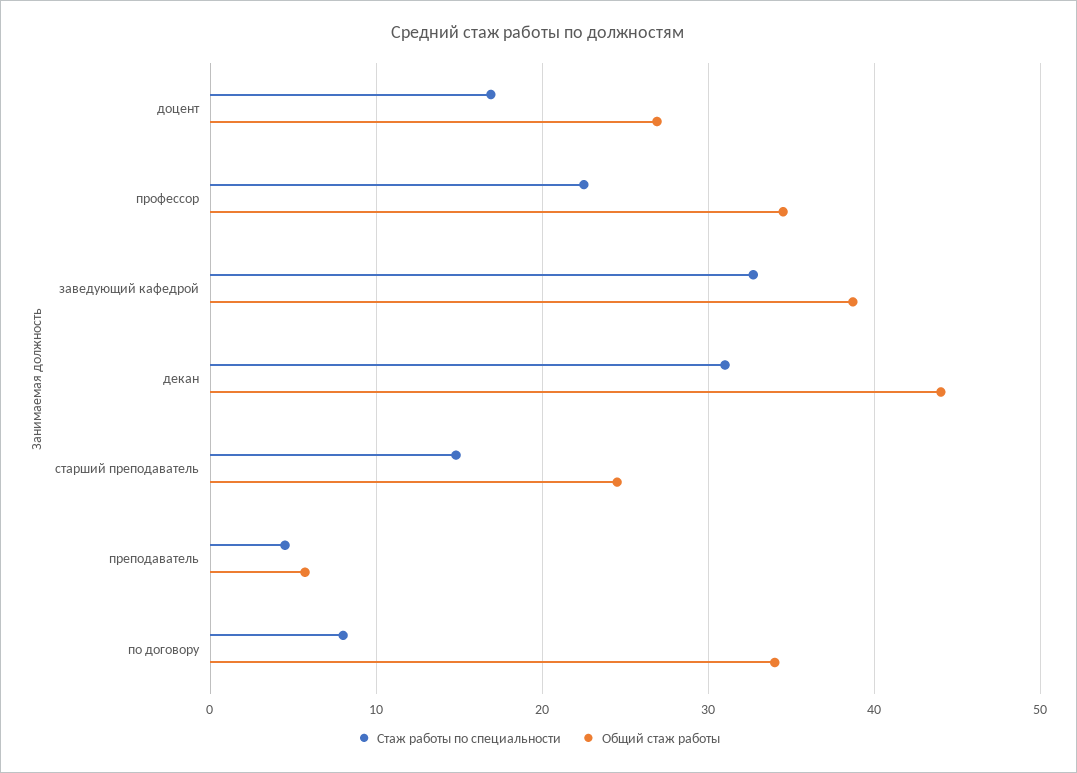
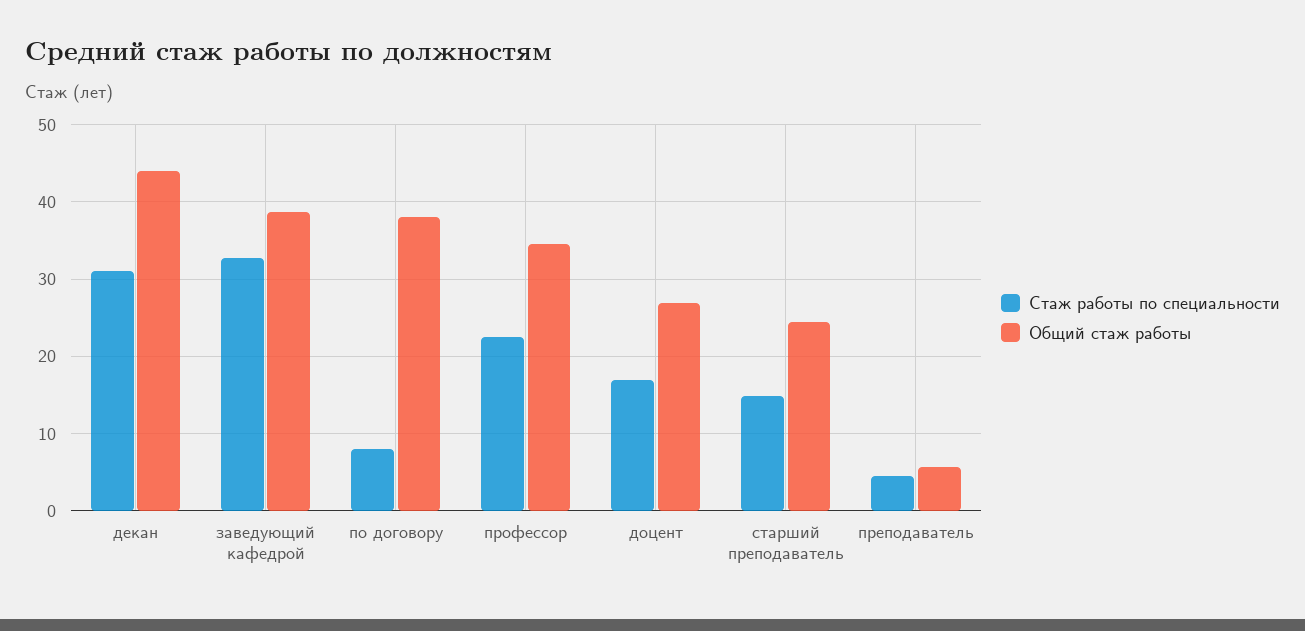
Общий стаж работы, по договору: 34 -> 38

